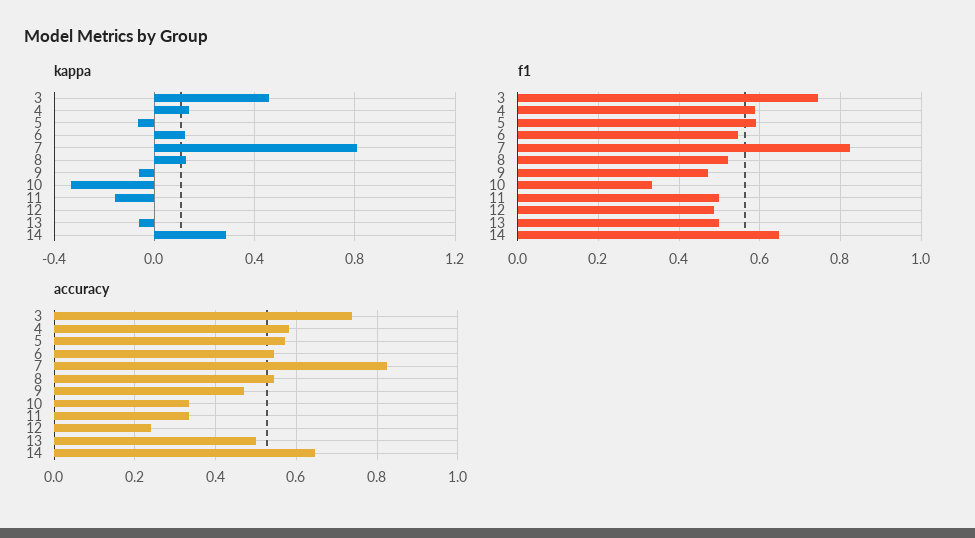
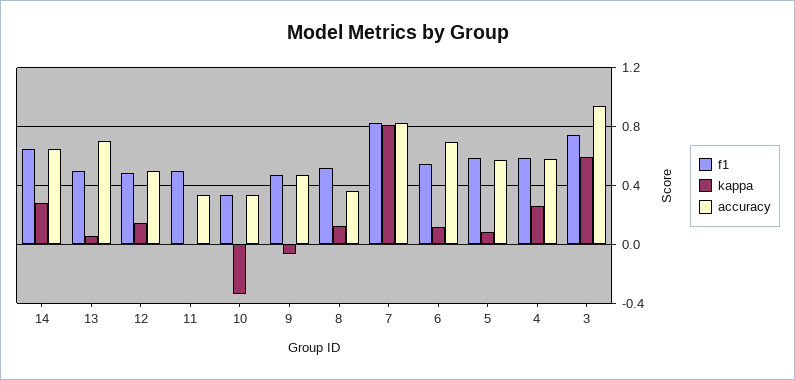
kappa, 3: 0.45 -> 0.6
kappa, 4: 0.15 -> 0.25
kappa, 5: -0.05 -> 0.1
kappa, 11: -0.15 -> 0
kappa, 12: 0 -> 0.15
kappa, 13: -0.05 -> 0.05
accuracy, 3: 0.74 -> 0.95
accuracy, 6: 0.54 -> 0.7
accuracy, 8: 0.54 -> 0.35
accuracy, 12: 0.24 -> 0.5
accuracy, 13: 0.5 -> 0.7

